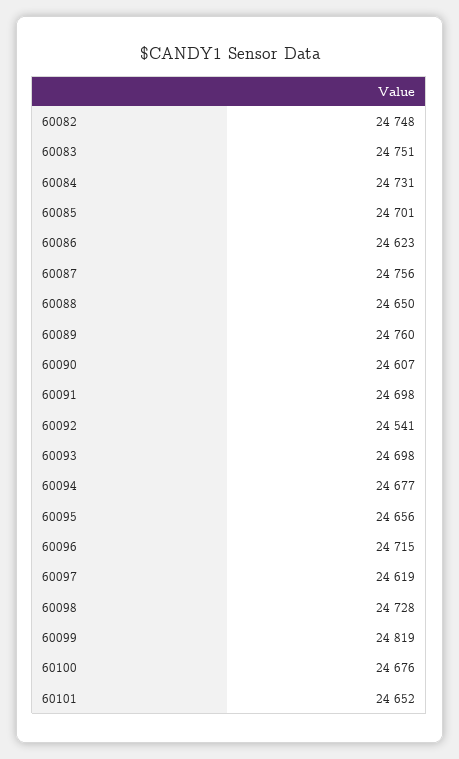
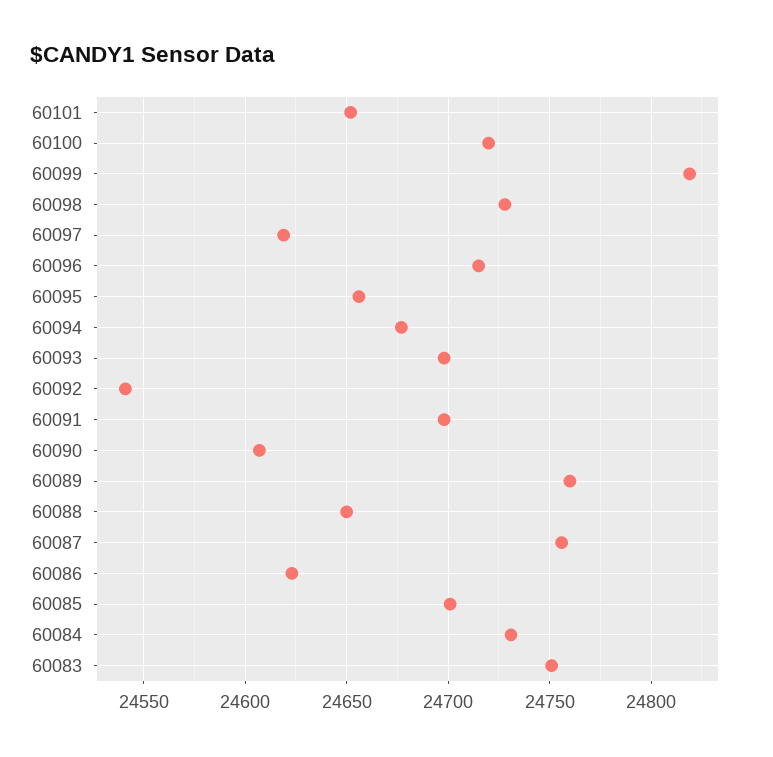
60082: 24748 -> none
60100: 24676 -> 24720

